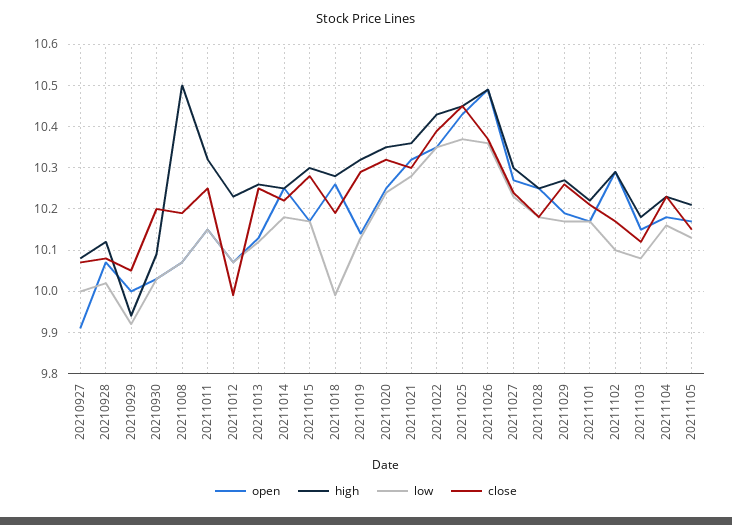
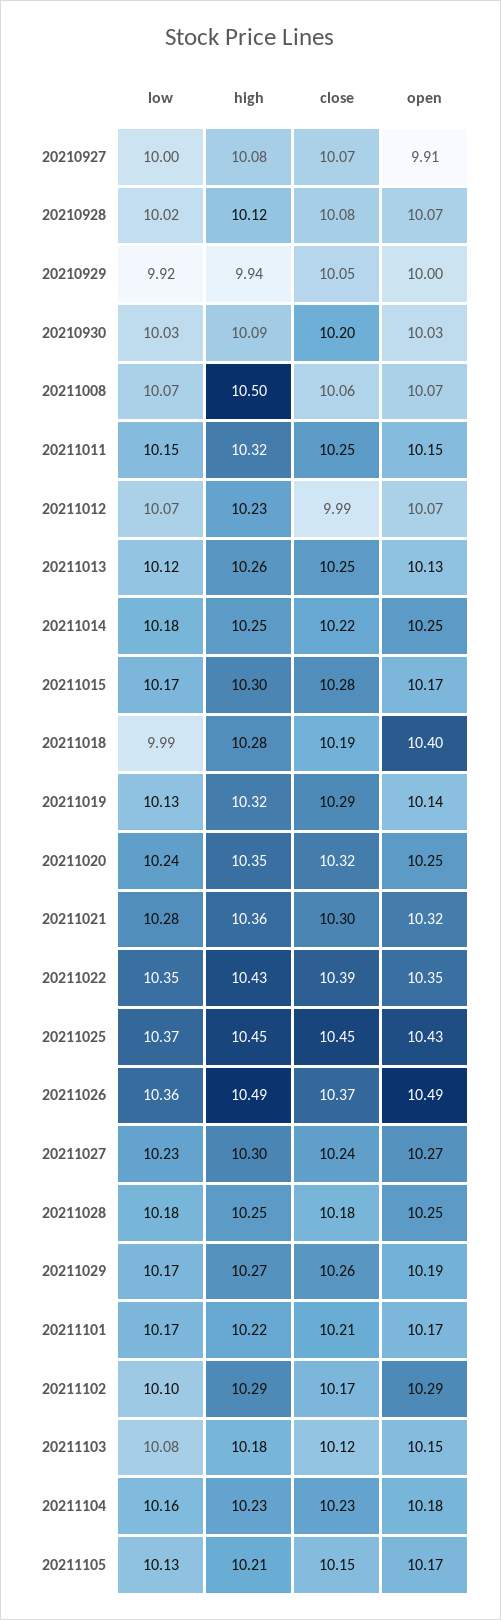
close, 20211008: 10.2 -> 10.06
open, 20211018: 10.25 -> 10.4

